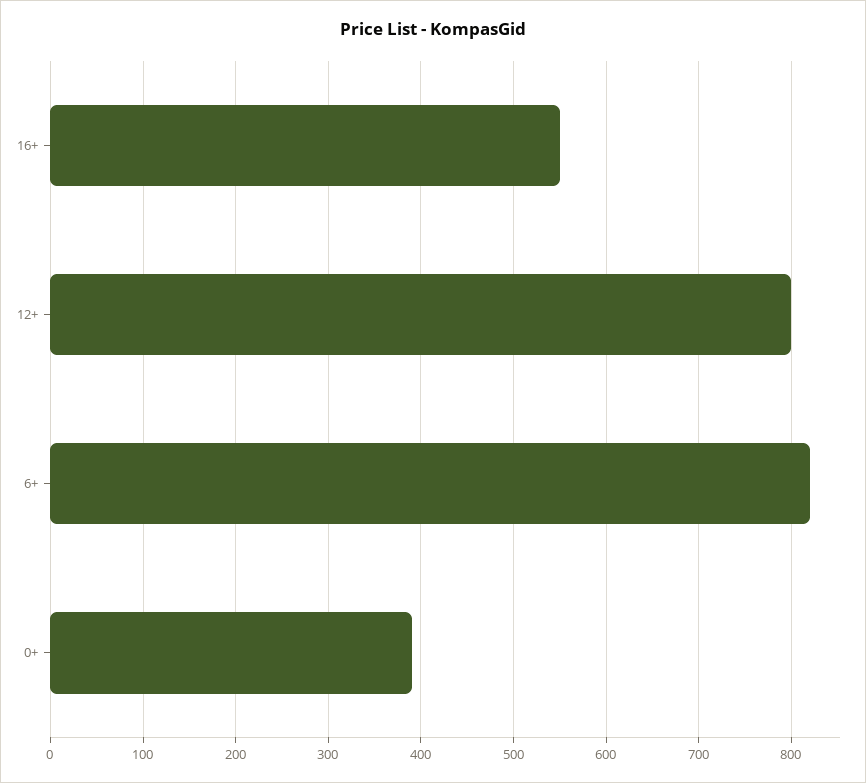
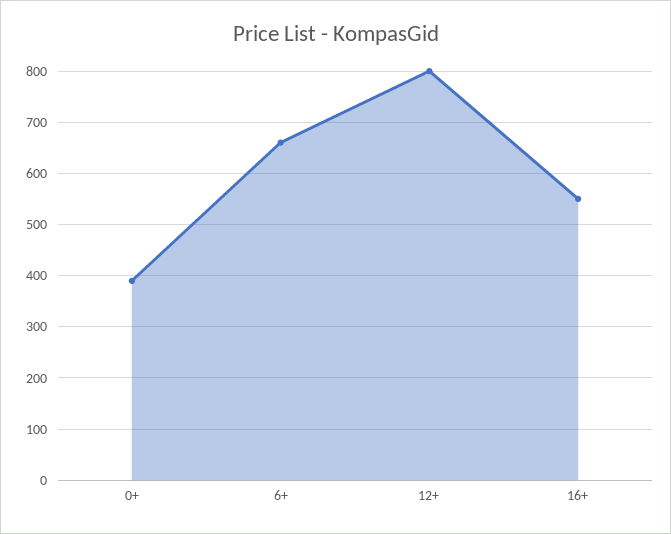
6+: 820 -> 660

